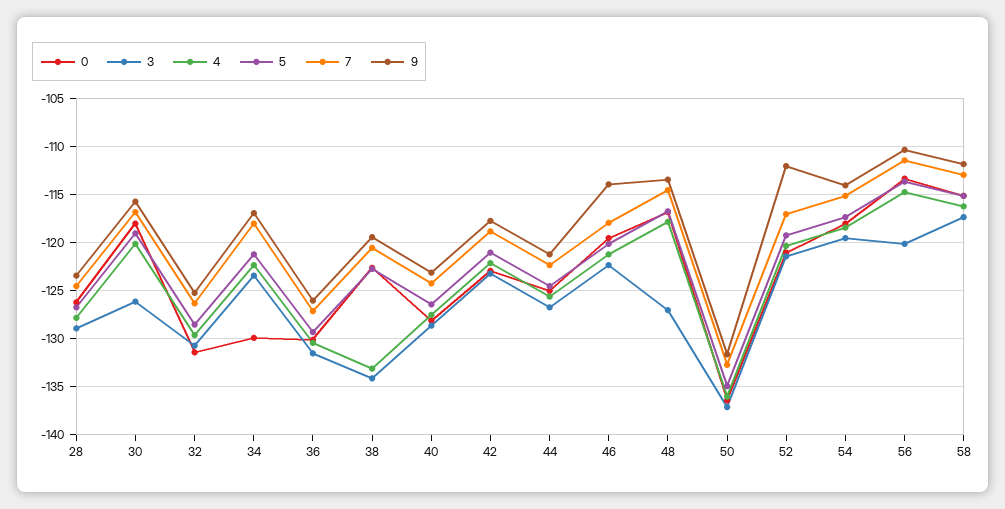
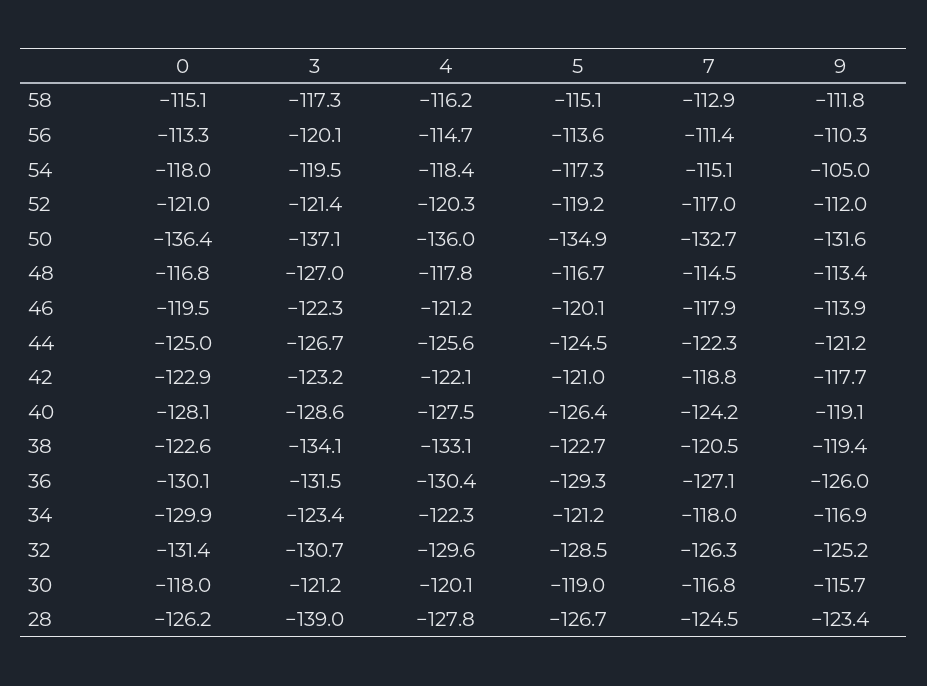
3, 28: -129 -> -139
3, 30: -126 -> -121.2
9, 40: -123 -> -119.1
9, 54: -114 -> -105

